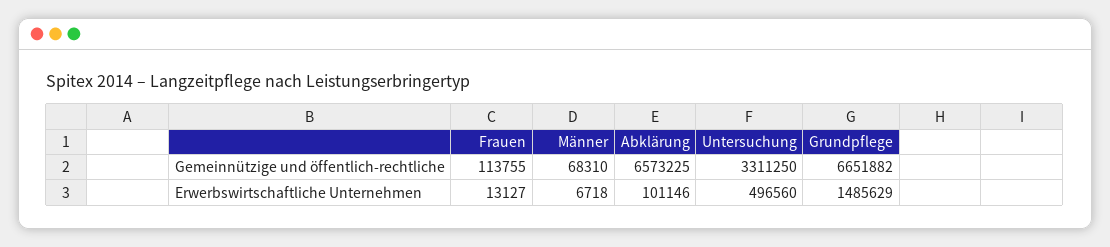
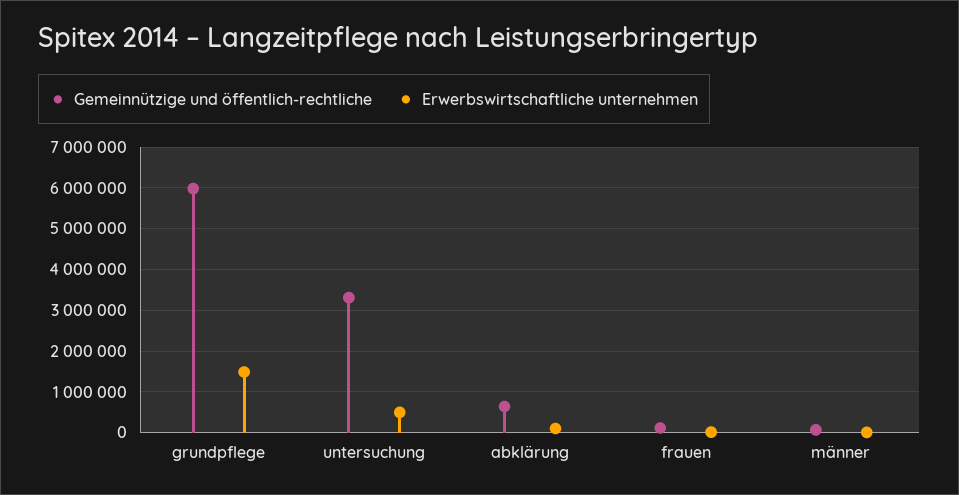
Gemeinnützige und öffentlich-rechtliche, Abklärung: 6573225 -> 600000
Gemeinnützige und öffentlich-rechtliche, Grundpflege: 6651882 -> 6000000

